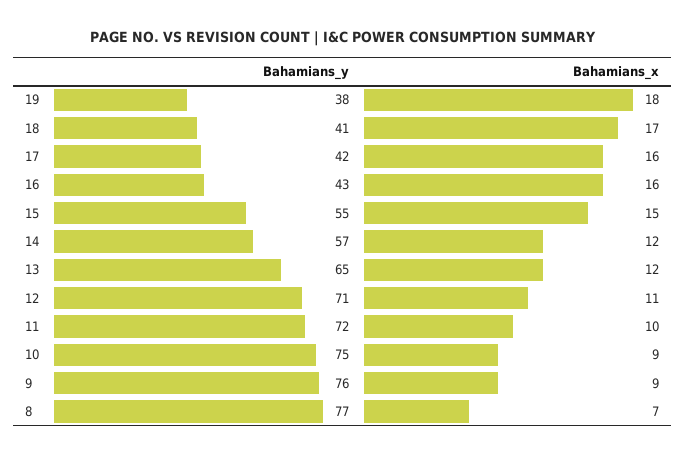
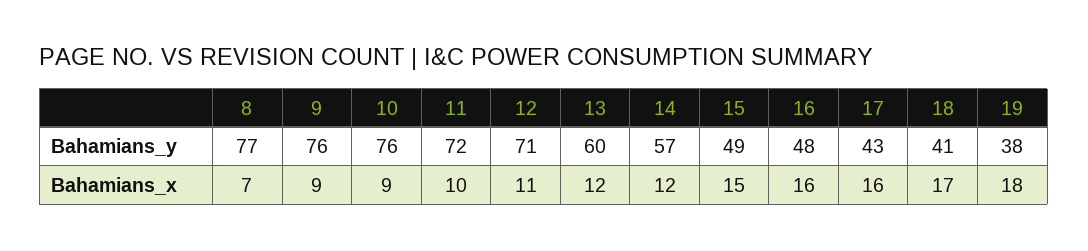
Bahamians_y, 17: 42 -> 43
Bahamians_y, 16: 43 -> 48
Bahamians_y, 15: 55 -> 49
Bahamians_y, 13: 65 -> 60
Bahamians_y, 10: 75 -> 76

